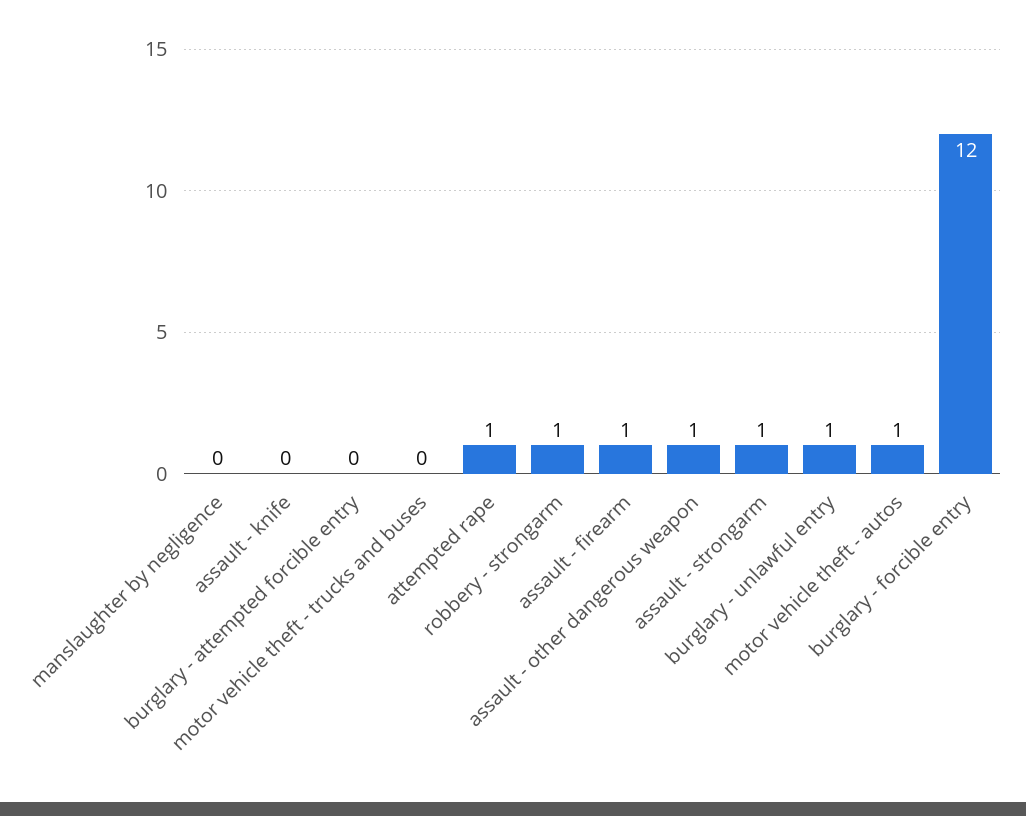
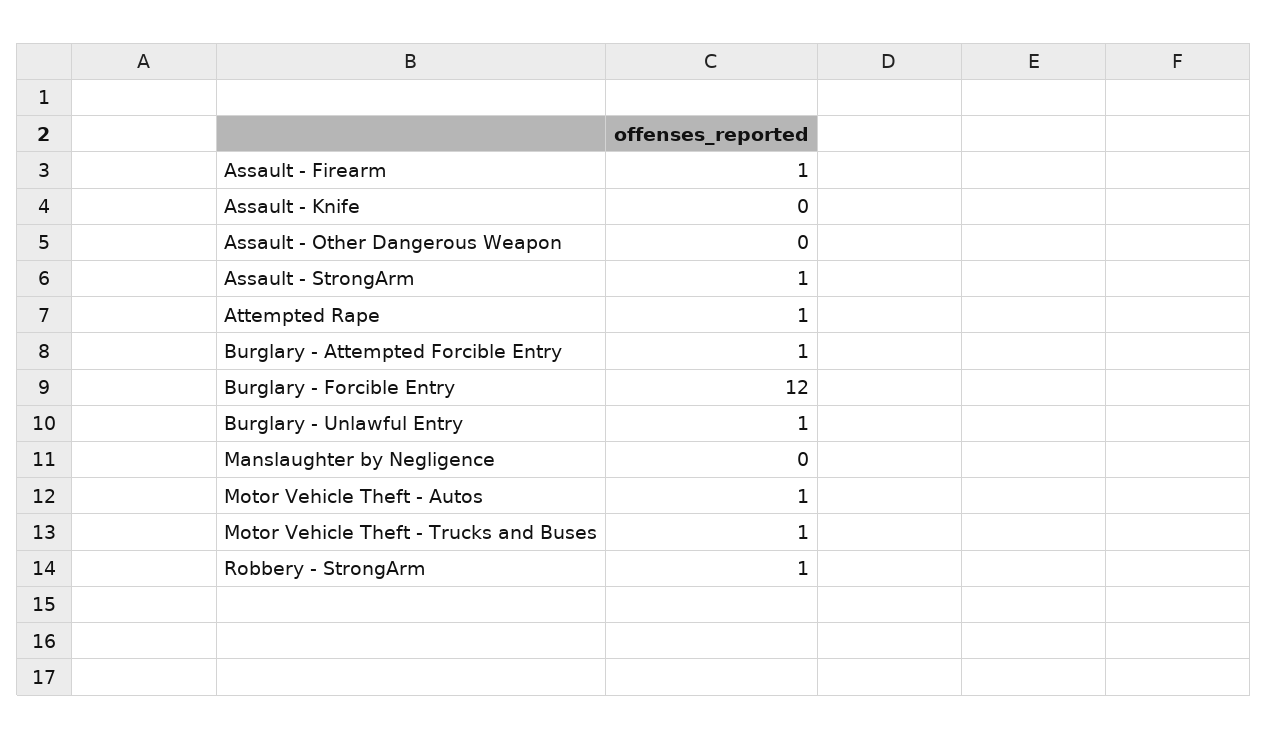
burglary - attempted forcible entry: 0 -> 1
motor vehicle theft - trucks and buses: 0 -> 1
assault - other dangerous weapon: 1 -> 0

